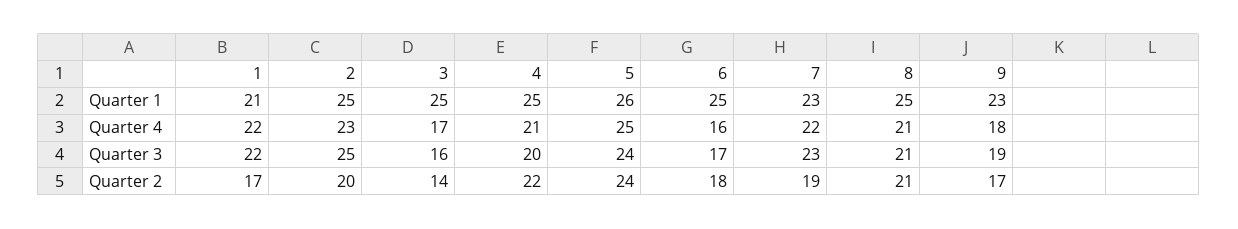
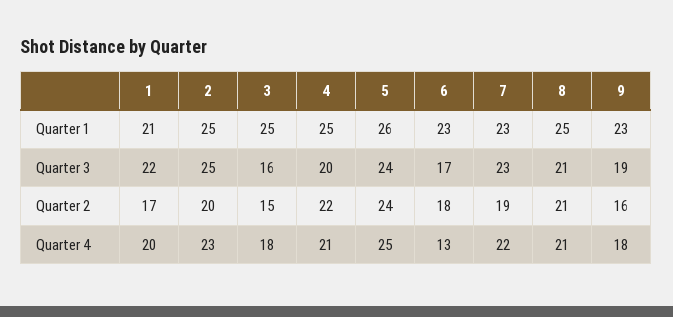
6, Quarter 1: 25 -> 23
1, Quarter 4: 22 -> 20
3, Quarter 4: 17 -> 18
6, Quarter 4: 16 -> 13
3, Quarter 2: 14 -> 15
9, Quarter 2: 17 -> 16

